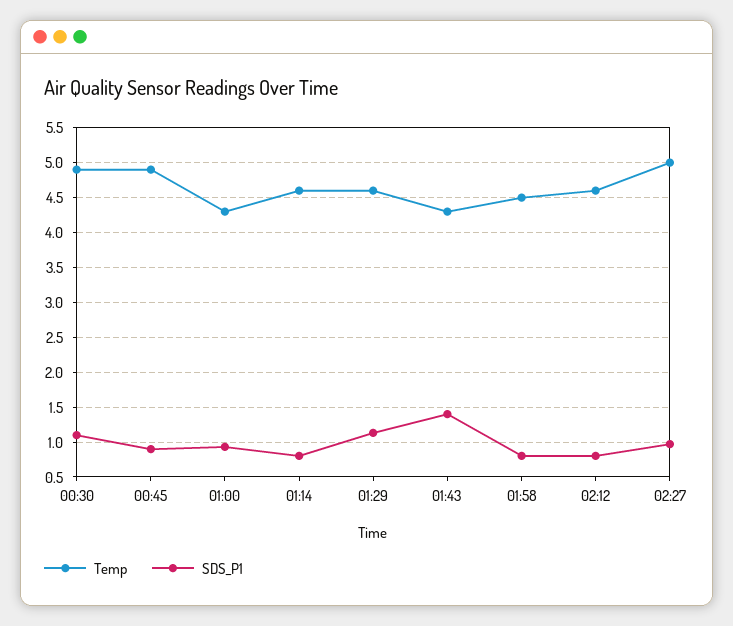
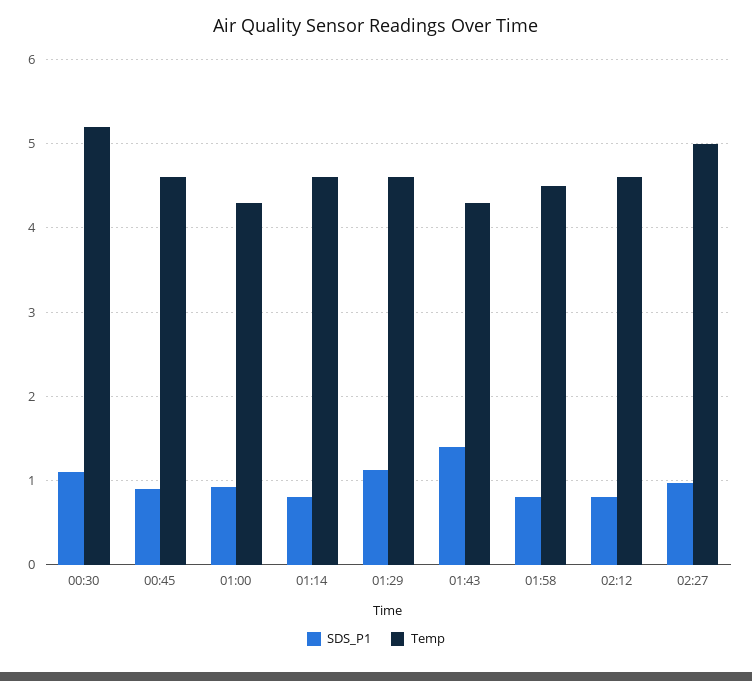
Temp, 00:30: 4.9 -> 5.2
Temp, 00:45: 4.9 -> 4.6

